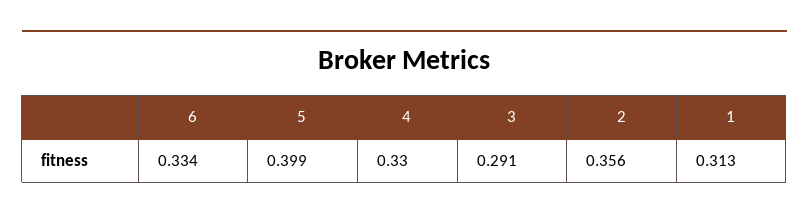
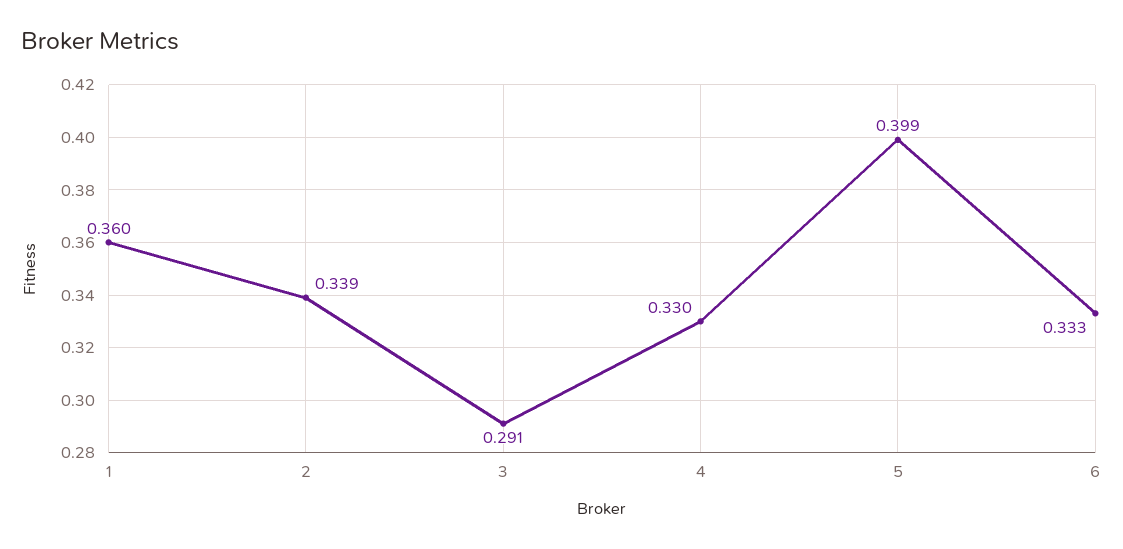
6: 0.334 -> 0.333
2: 0.356 -> 0.339
1: 0.313 -> 0.36

